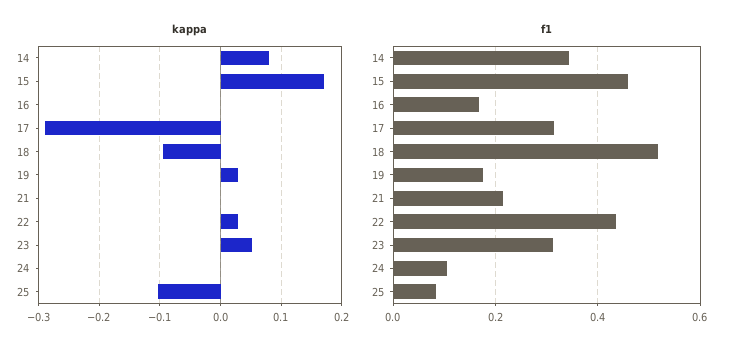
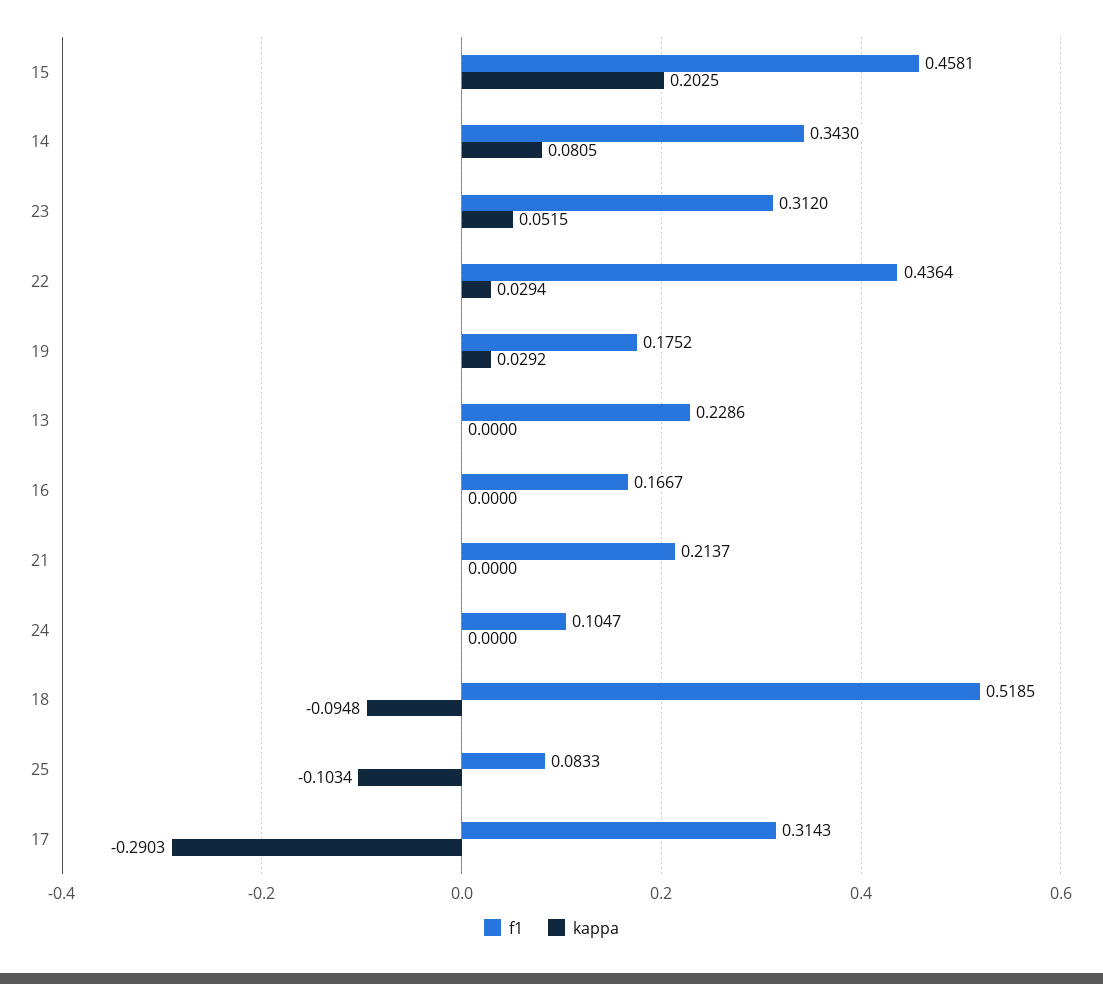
kappa, 15: 0.17 -> 0.2025
f1, 13: none -> 0.2286
kappa, 13: none -> 0

